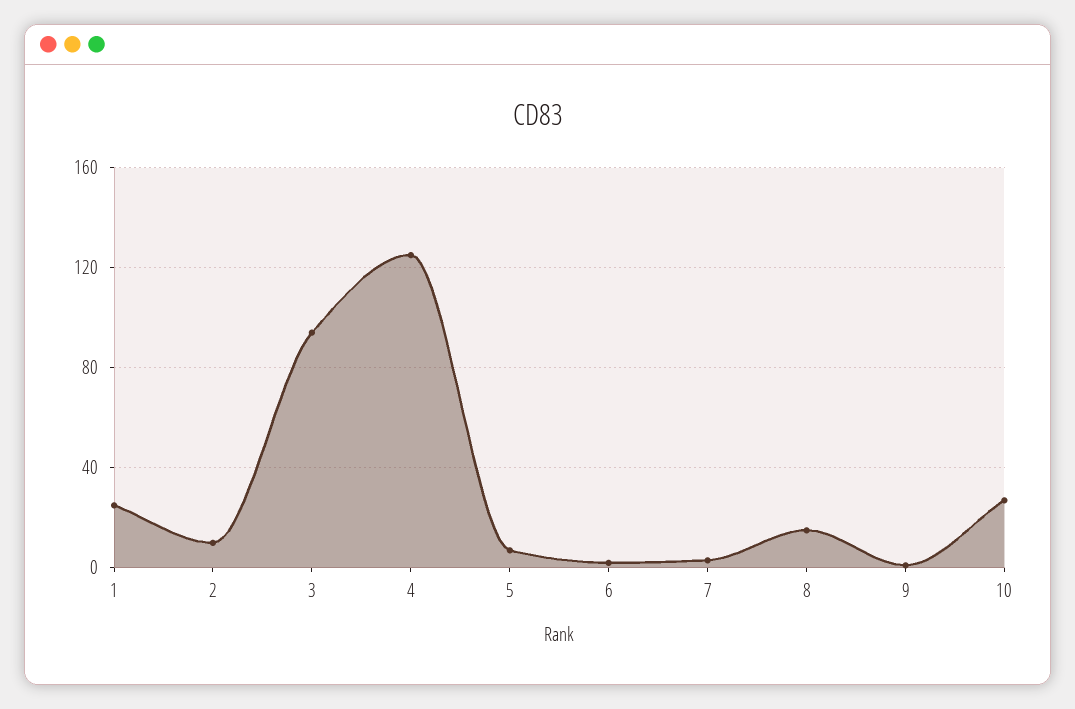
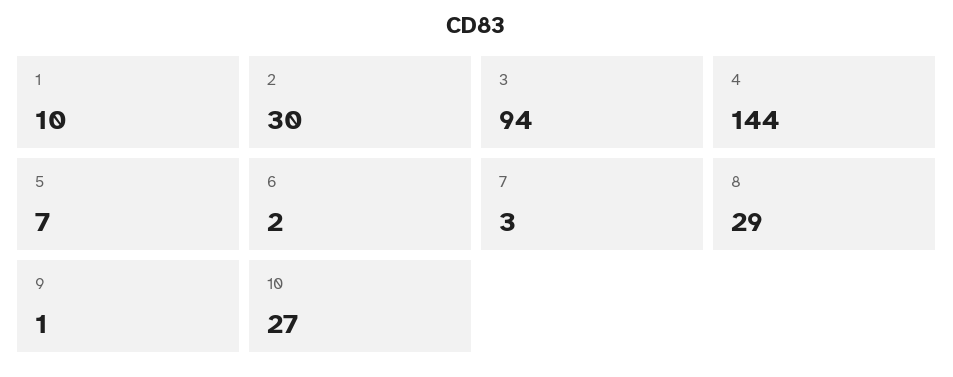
1: 25 -> 10
2: 10 -> 30
4: 125 -> 144
8: 15 -> 29

